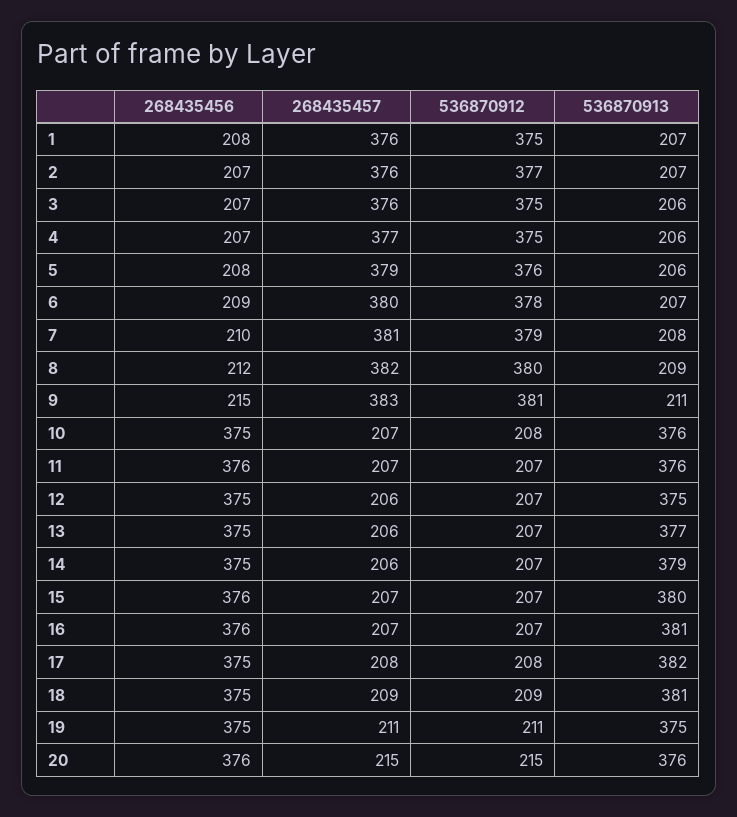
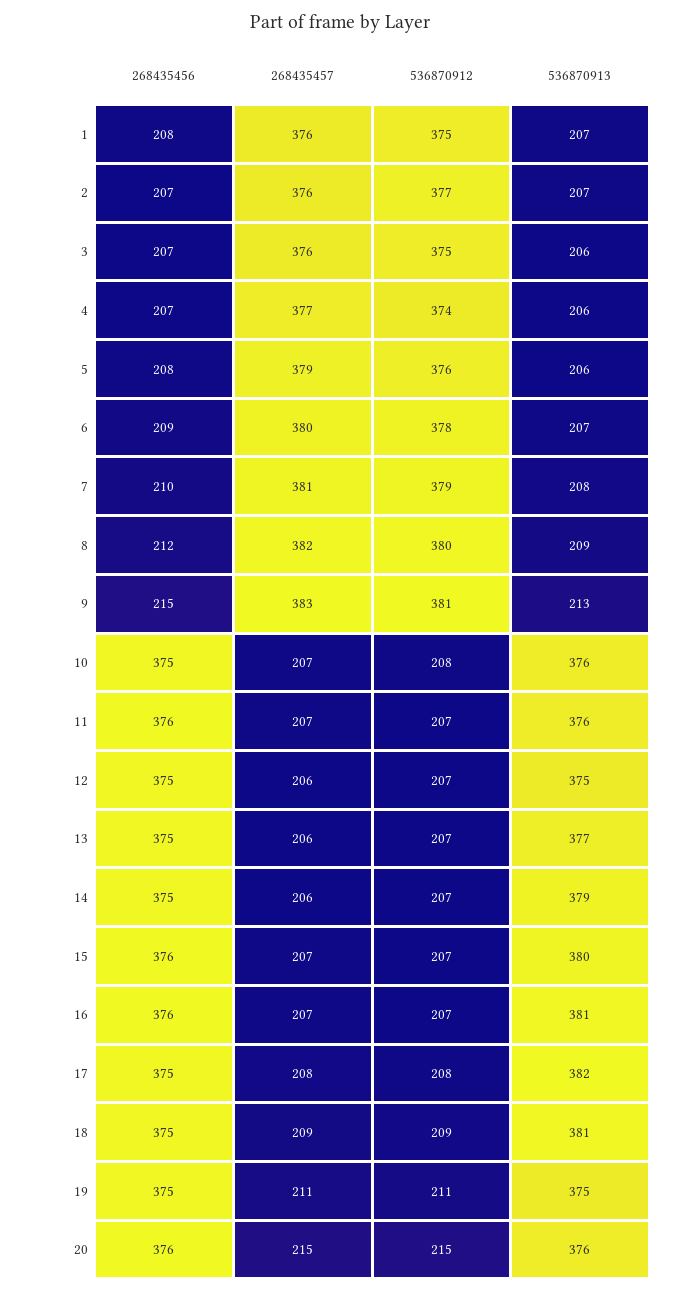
536870912, 4: 375 -> 374
536870913, 9: 211 -> 213

